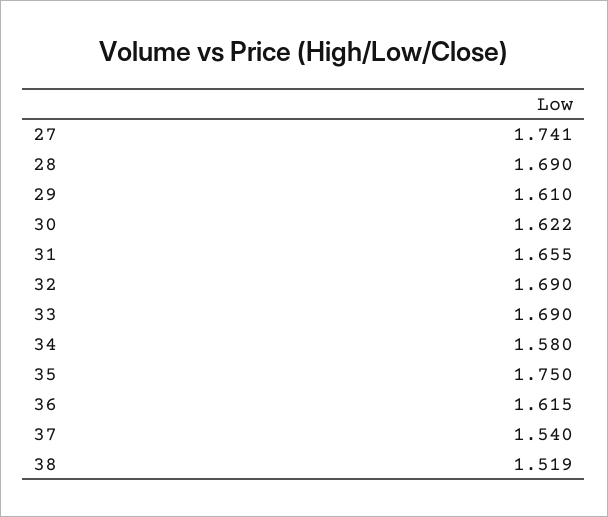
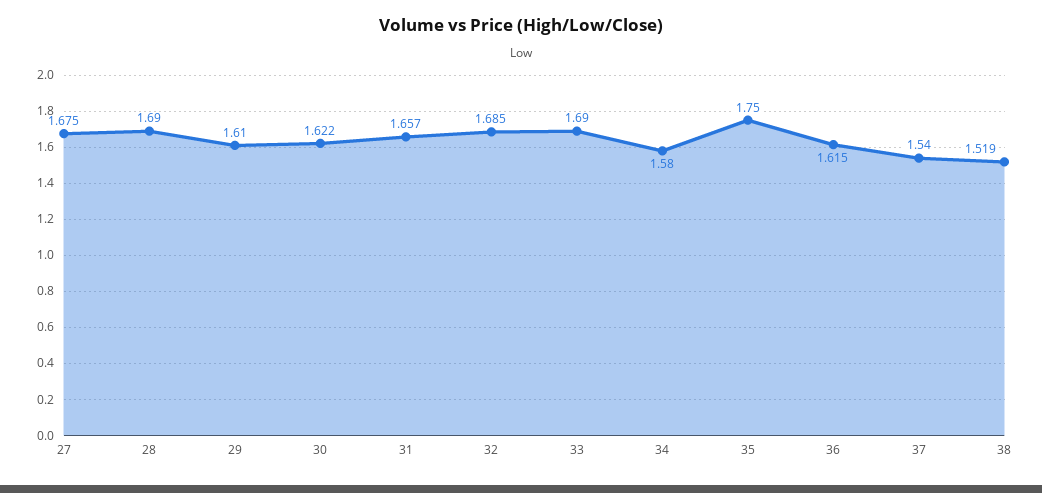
27: 1.741 -> 1.675
31: 1.655 -> 1.657
32: 1.69 -> 1.685

